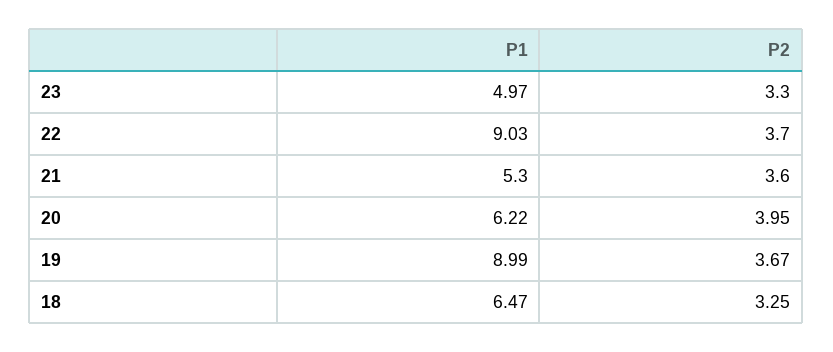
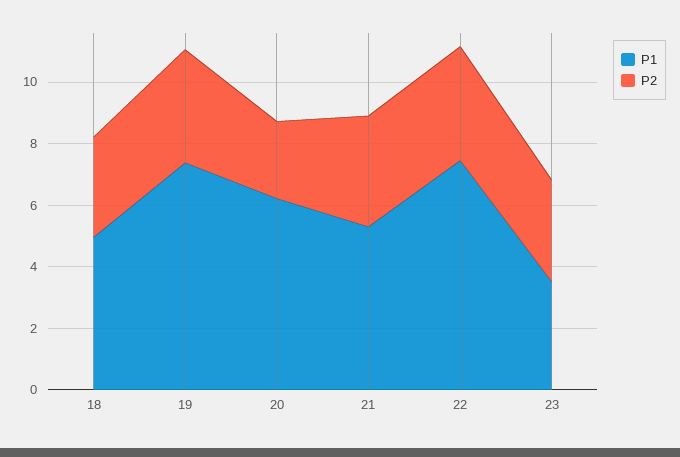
P1, 23: 4.97 -> 3.5
P1, 22: 9.03 -> 7.5
P2, 20: 3.95 -> 2.5
P1, 19: 8.99 -> 7.5
P1, 18: 6.47 -> 5

